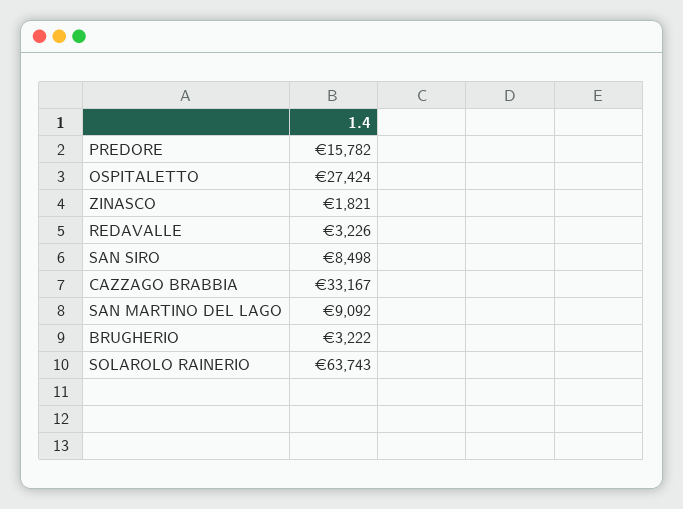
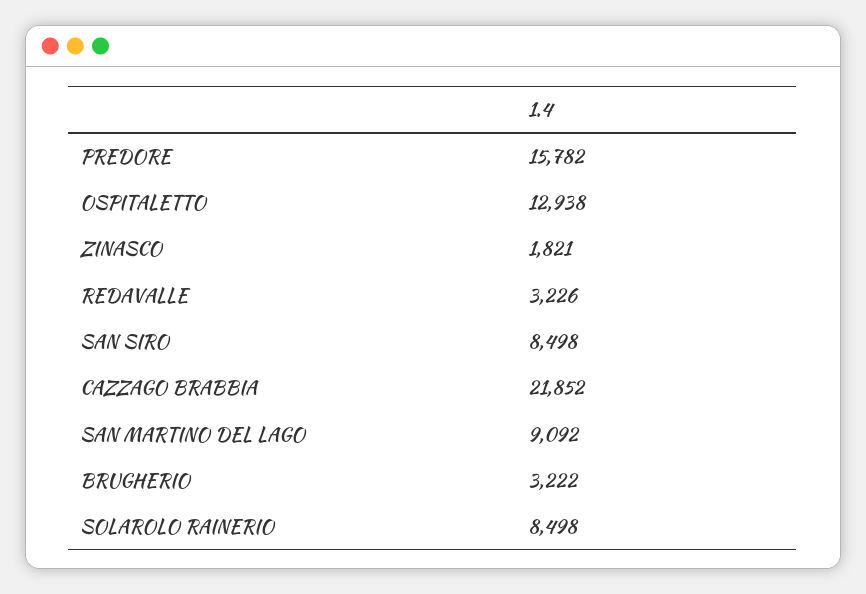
OSPITALETTO: 27424 -> 12938
CAZZAGO BRABBIA: 33167 -> 21852
SOLAROLO RAINERIO: 63743 -> 8498

